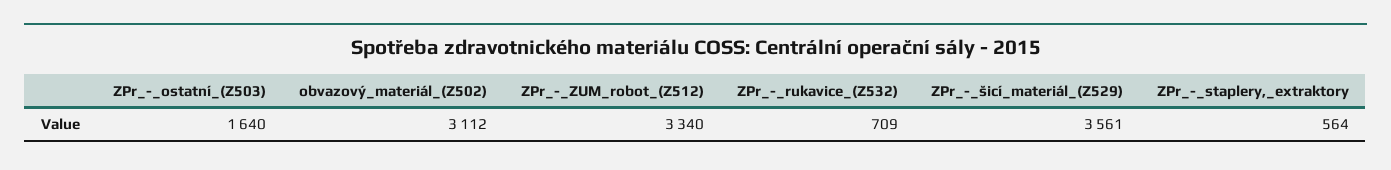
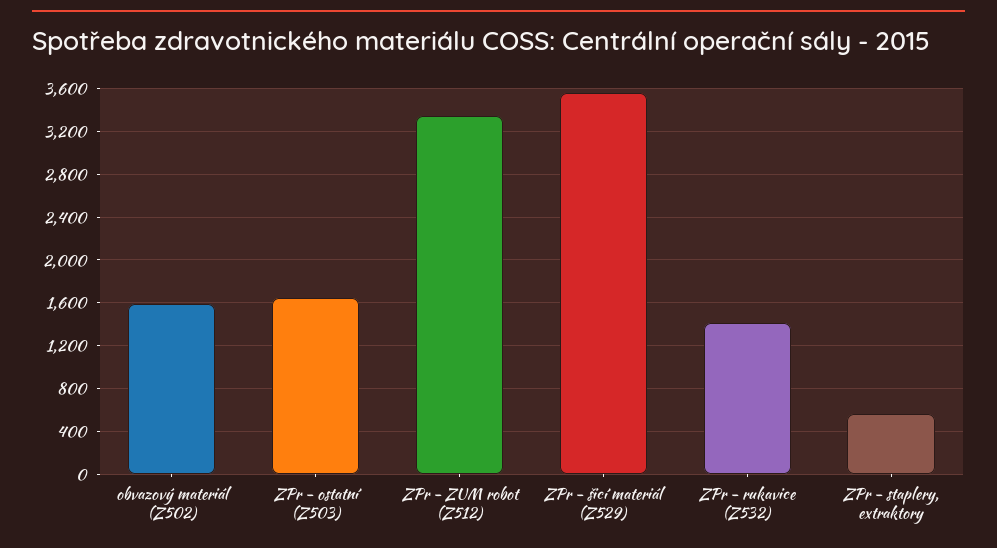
obvazový_materiál_(Z502): 3112 -> 1600
ZPr_-_rukavice_(Z532): 709 -> 1400

